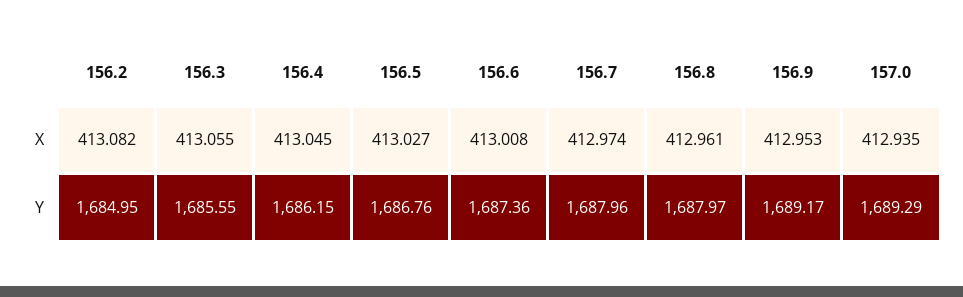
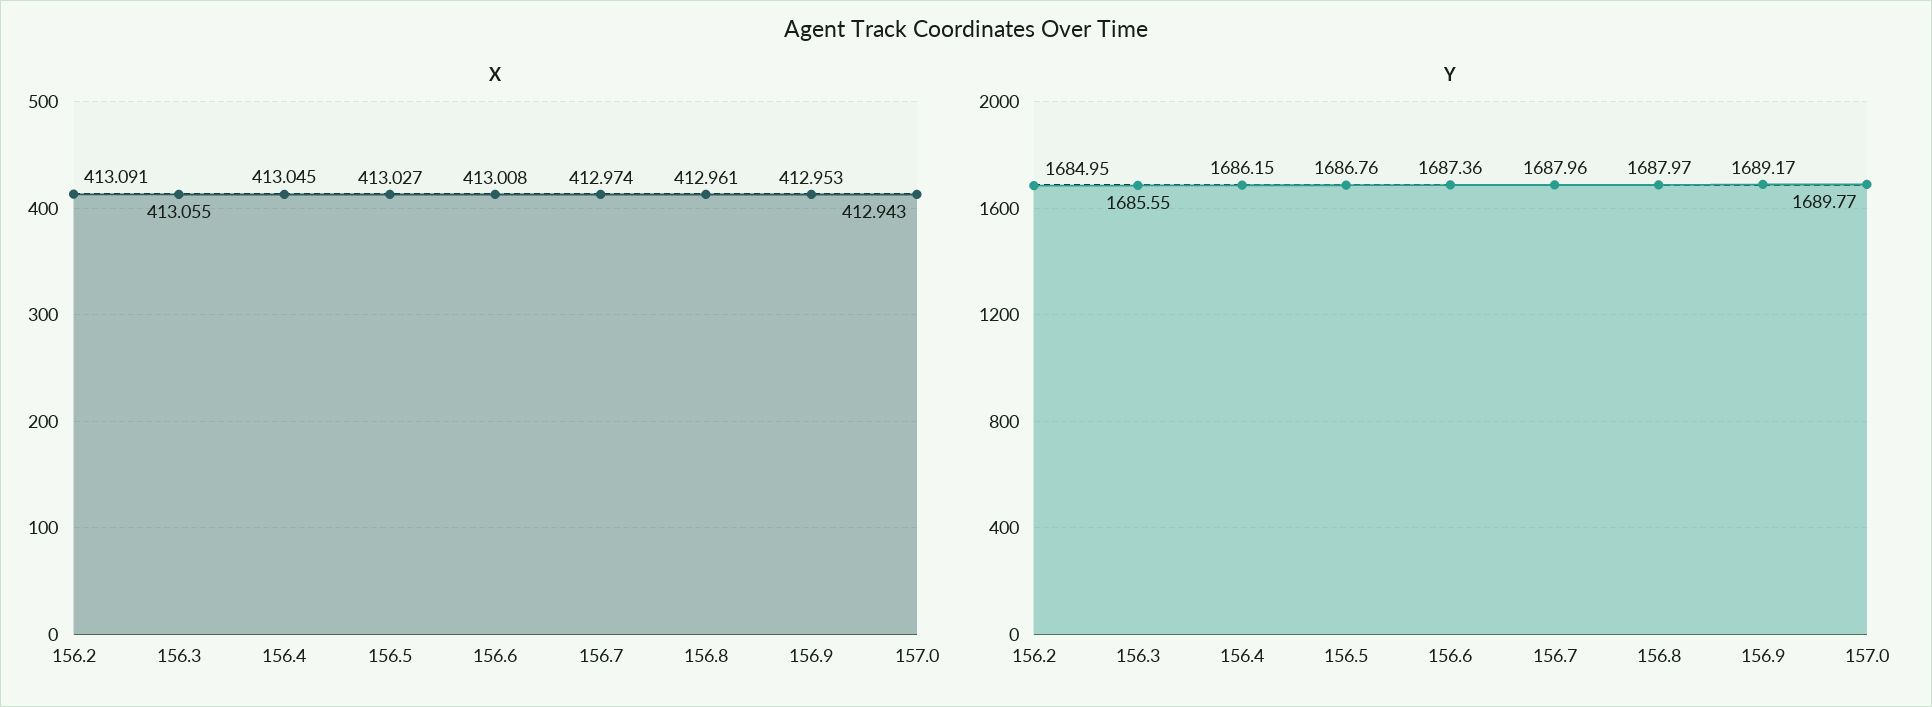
X, 156.2: 413.082 -> 413.091
X, 157.0: 412.935 -> 412.943
Y, 157.0: 1689.29 -> 1689.77

